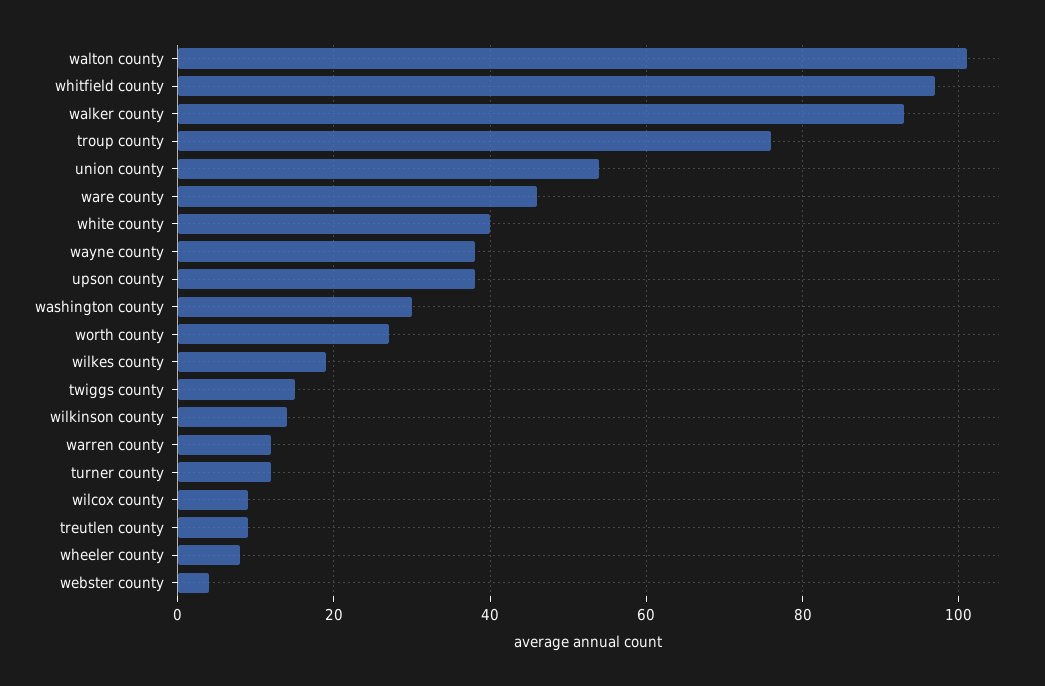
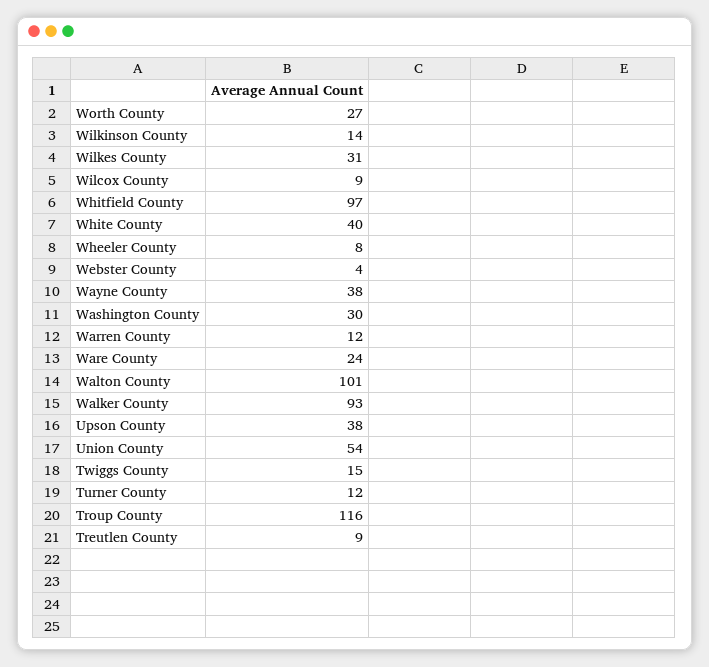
troup county: 75 -> 116
ware county: 45 -> 24
wilkes county: 20 -> 31

